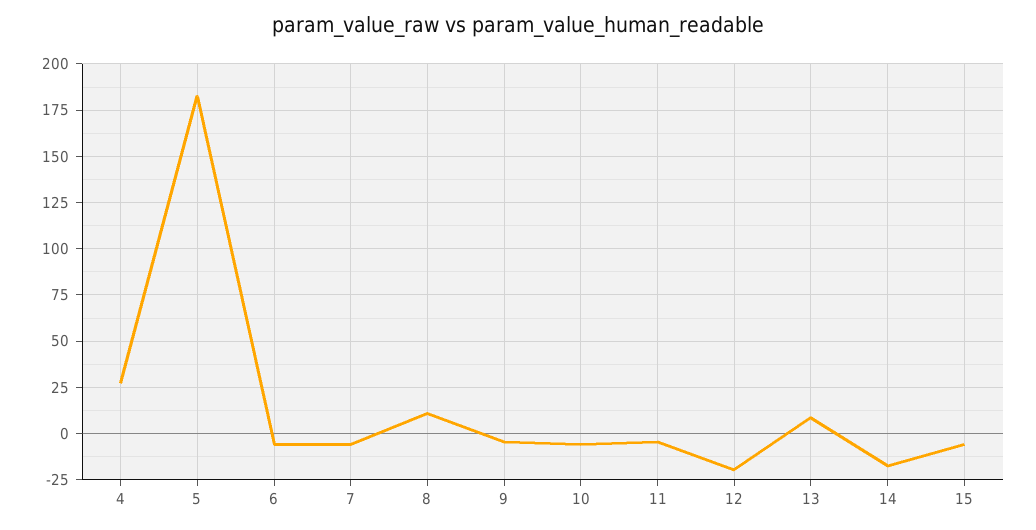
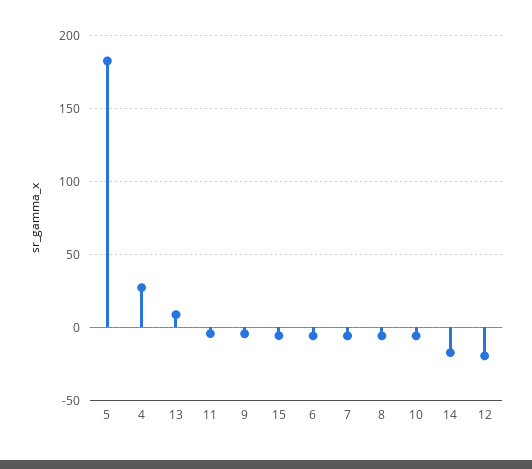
8: 10 -> -5

